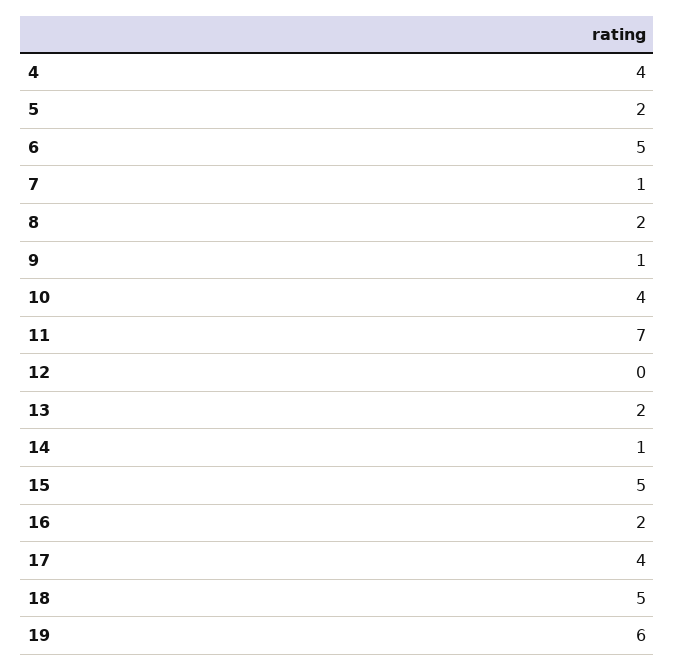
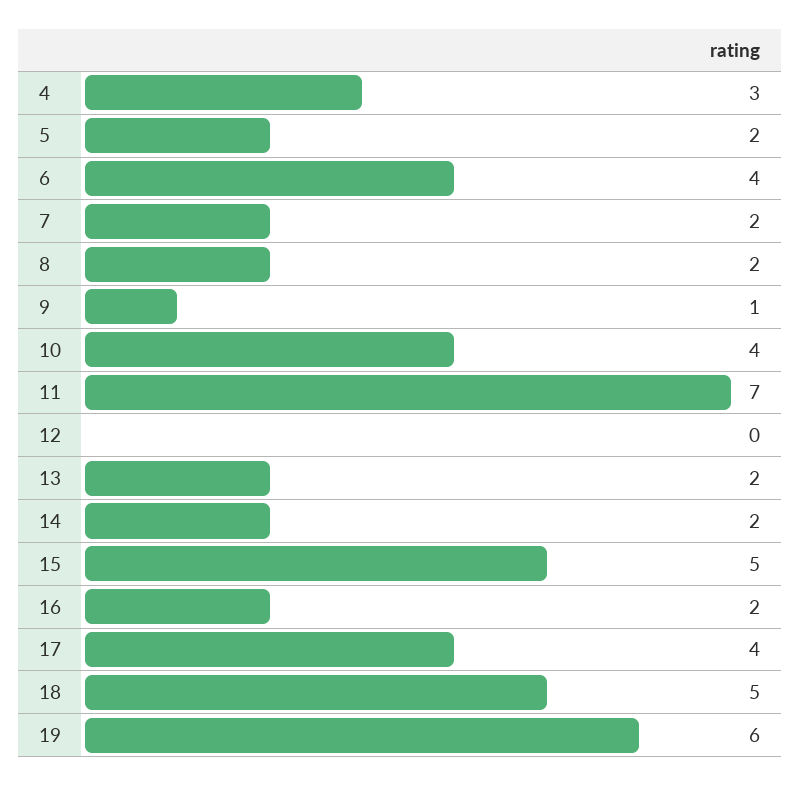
4: 4 -> 3
6: 5 -> 4
7: 1 -> 2
14: 1 -> 2

